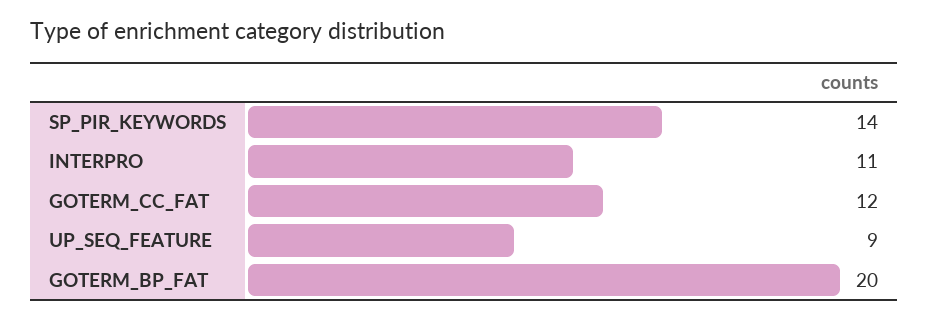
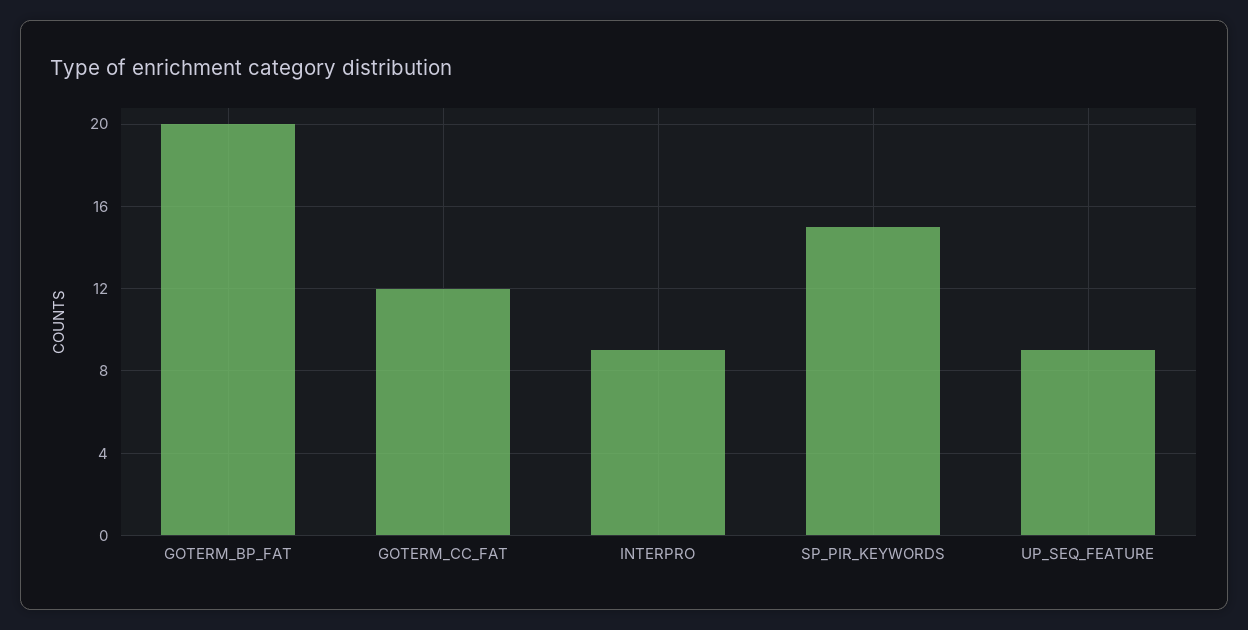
SP_PIR_KEYWORDS: 14 -> 15
INTERPRO: 11 -> 9

